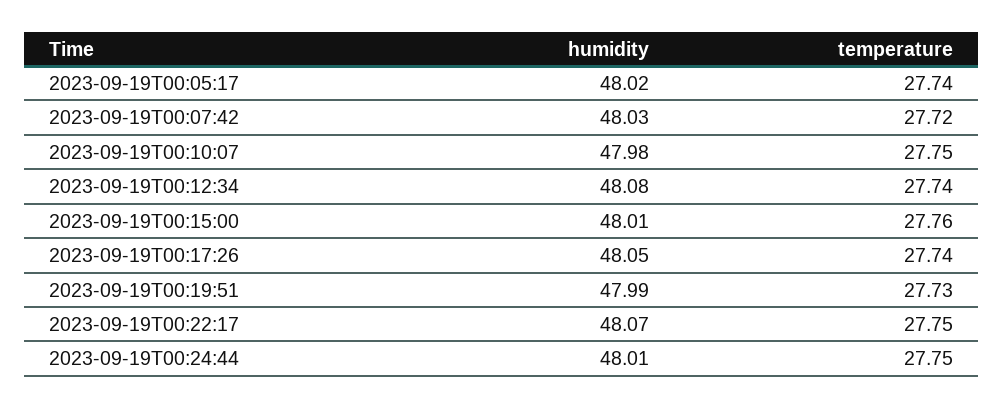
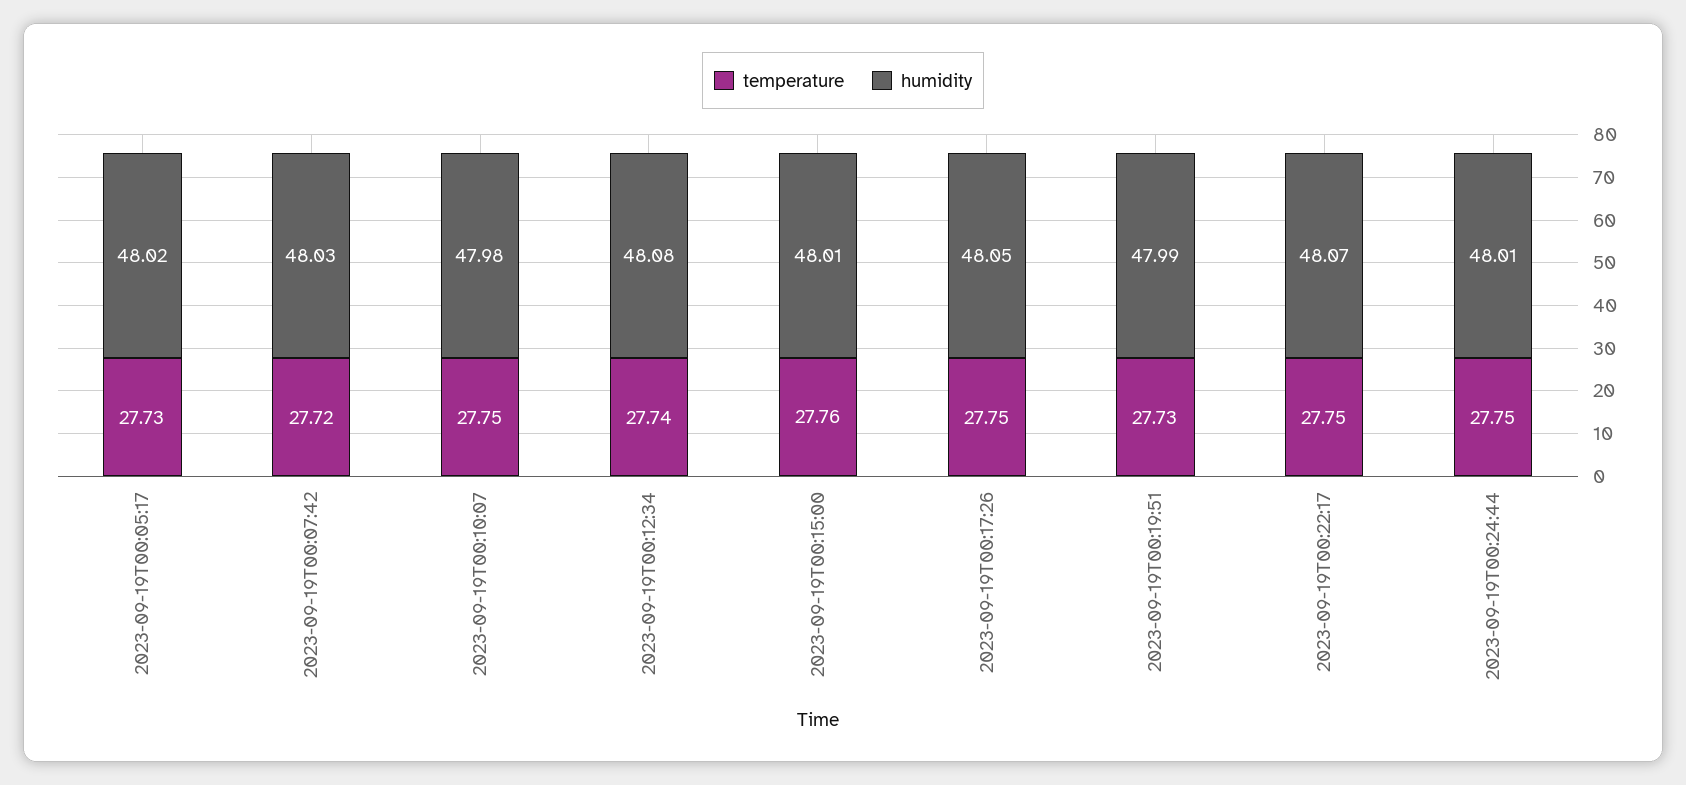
temperature, 2023-09-19T00:05:17: 27.74 -> 27.73
temperature, 2023-09-19T00:17:26: 27.74 -> 27.75

